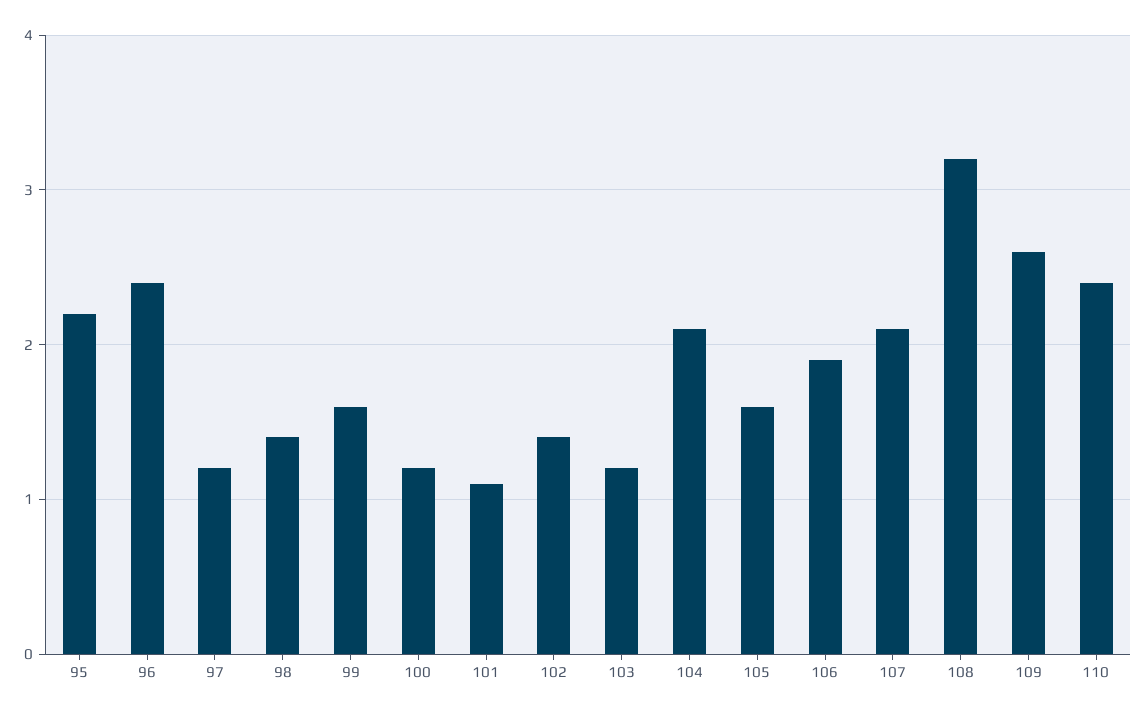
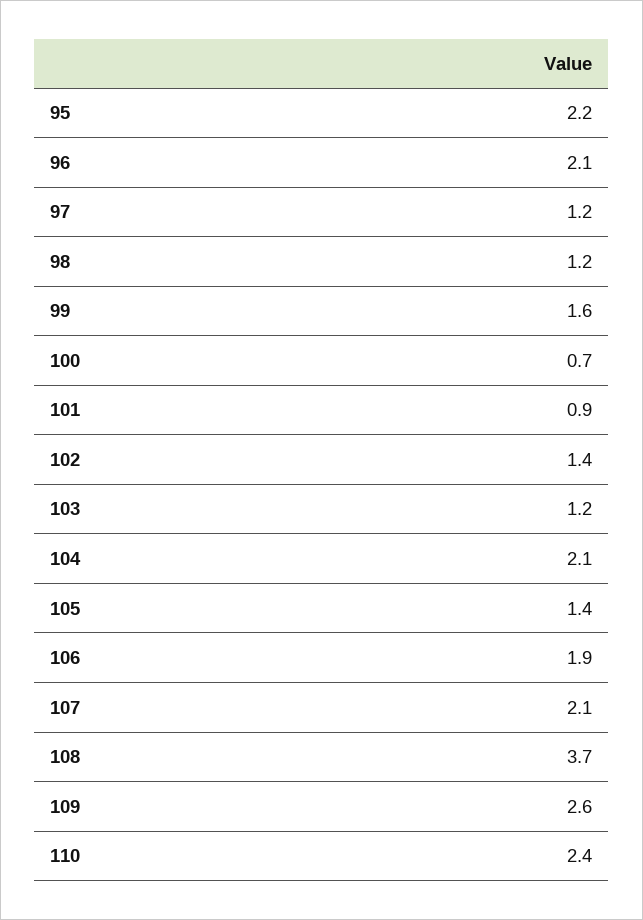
96: 2.4 -> 2.1
98: 1.4 -> 1.2
100: 1.2 -> 0.7
101: 1.1 -> 0.9
105: 1.6 -> 1.4
108: 3.2 -> 3.7

